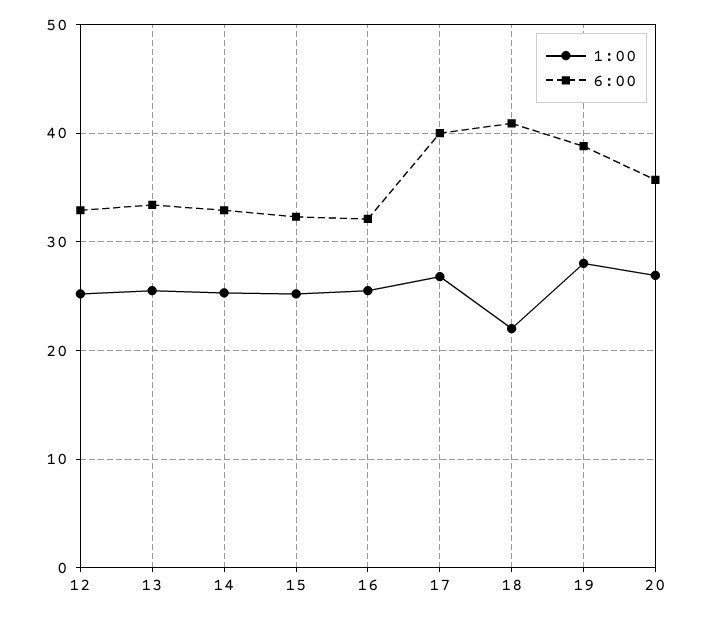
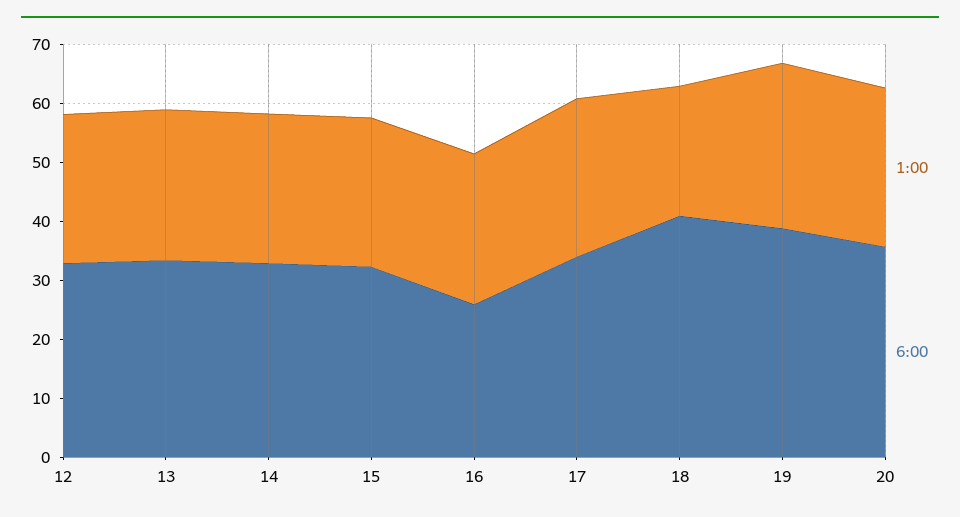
6:00, 16: 32 -> 26
6:00, 17: 40 -> 34

